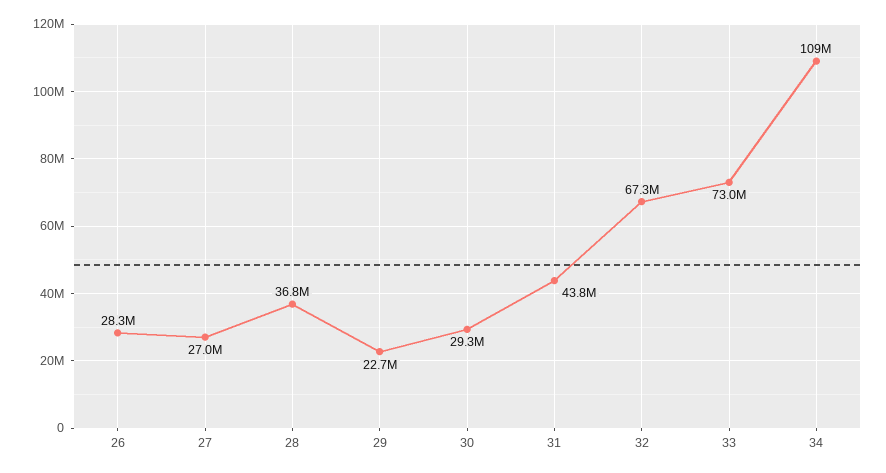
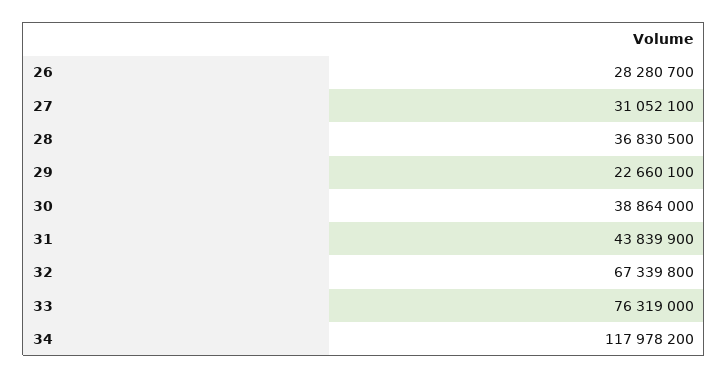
27: 27000000 -> 31052100
30: 29300000 -> 38864000
33: 73000000 -> 76319000
34: 109000000 -> 117978200

